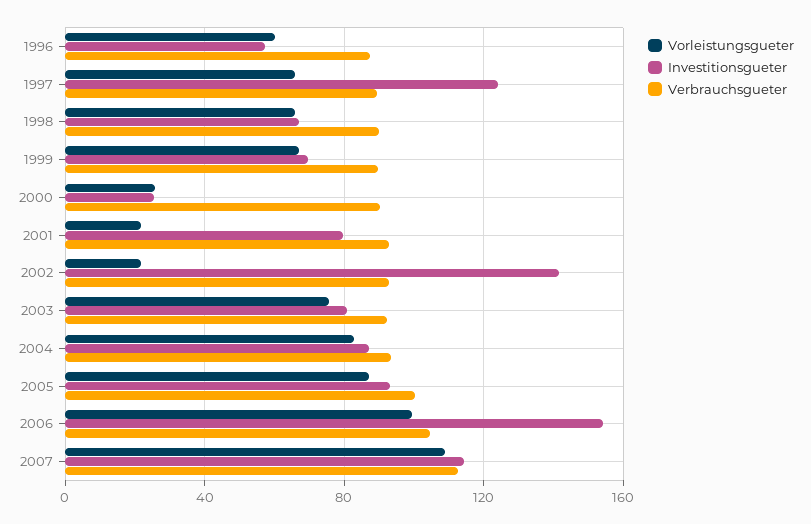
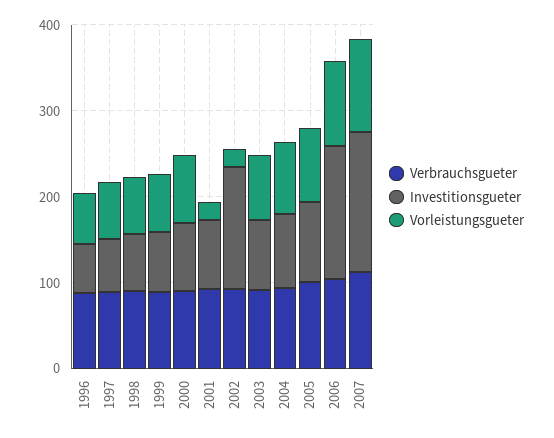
Investitionsgueter, 1997: 125 -> 60
Vorleistungsgueter, 2000: 25 -> 80
Investitionsgueter, 2000: 25 -> 80
Investitionsgueter, 2007: 115 -> 160

